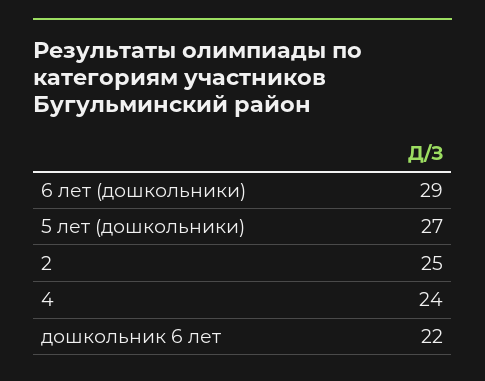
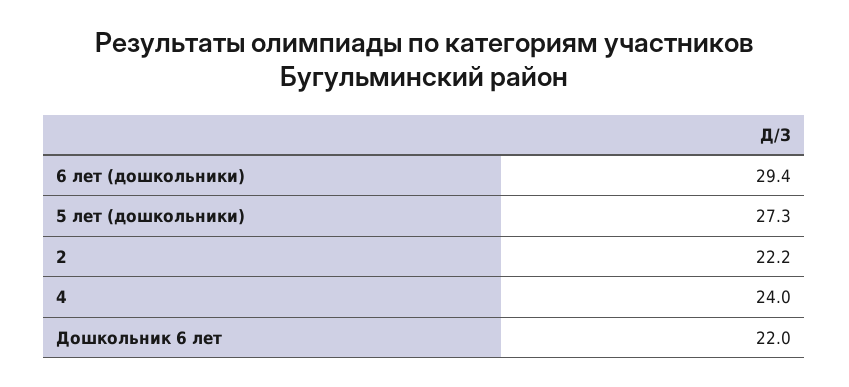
6 лет (дошкольники): 29 -> 29.4
5 лет (дошкольники): 27 -> 27.3
2: 25 -> 22.2

